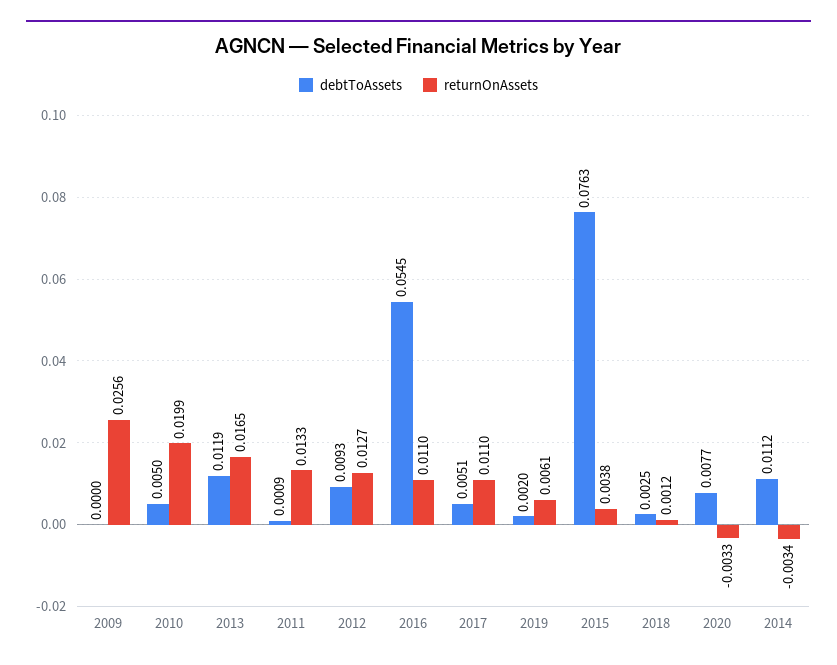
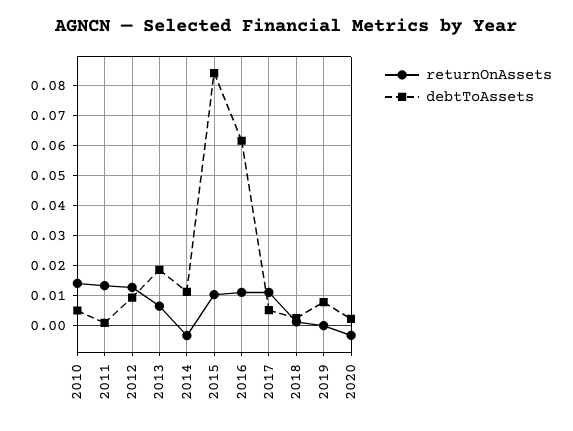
debtToAssets, 2009: 0 -> none
returnOnAssets, 2009: 0.0256 -> none
returnOnAssets, 2010: 0.0199 -> 0.014
debtToAssets, 2013: 0.0119 -> 0.018
returnOnAssets, 2013: 0.0165 -> 0.006
debtToAssets, 2016: 0.0545 -> 0.062
debtToAssets, 2019: 0.002 -> 0.008
returnOnAssets, 2019: 0.0061 -> 0
debtToAssets, 2015: 0.0763 -> 0.084
returnOnAssets, 2015: 0.0038 -> 0.01
debtToAssets, 2020: 0.0077 -> 0.002

